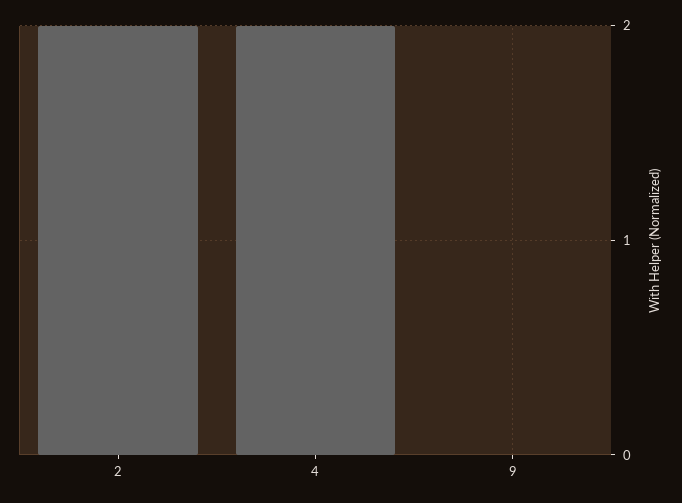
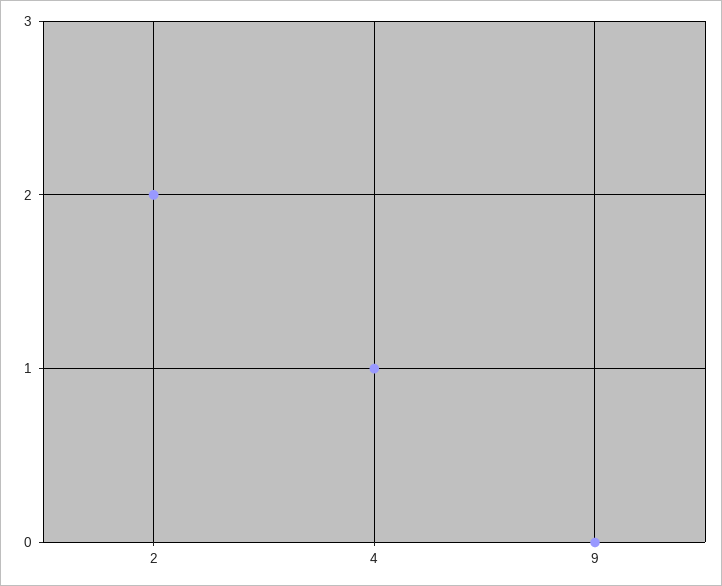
4: 2 -> 1

